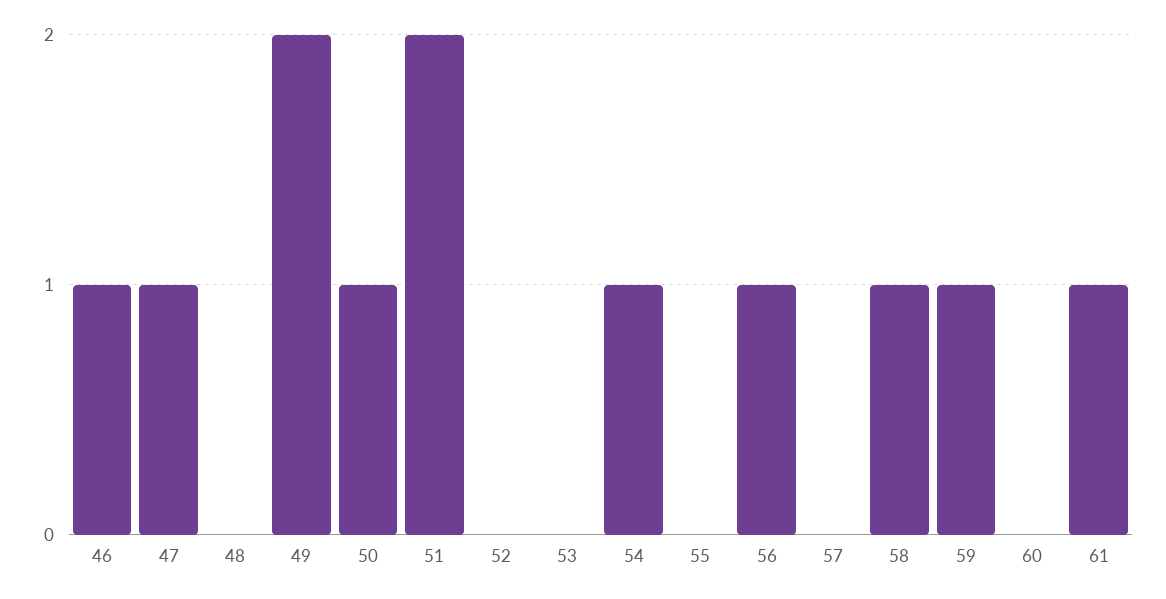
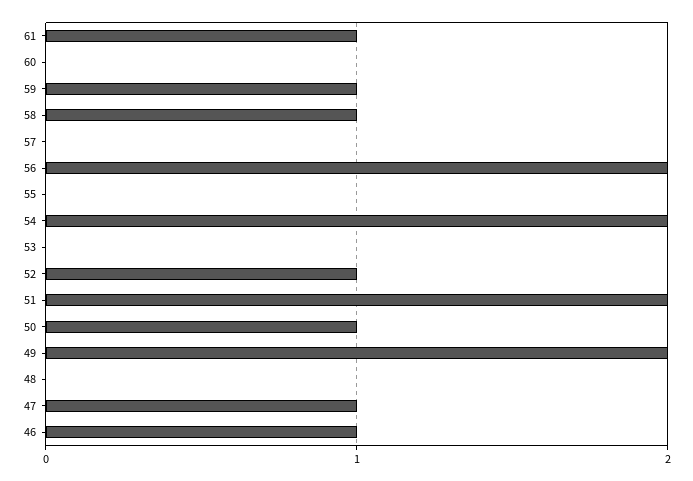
52: 0 -> 1
54: 1 -> 2
56: 1 -> 2

